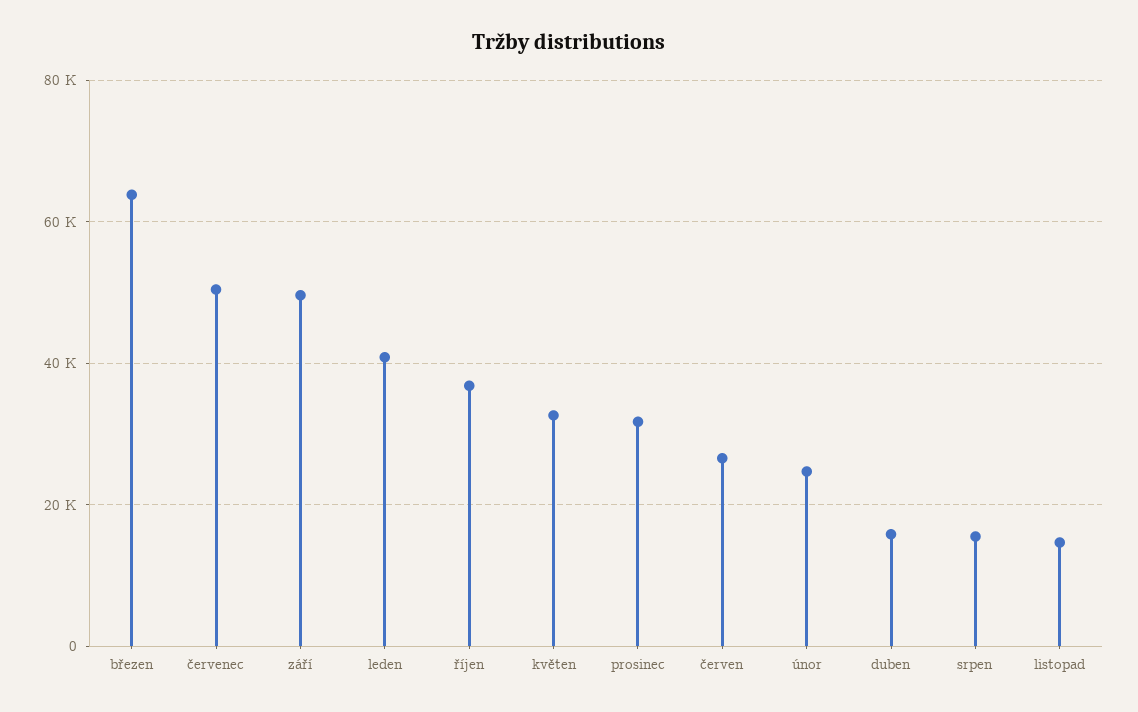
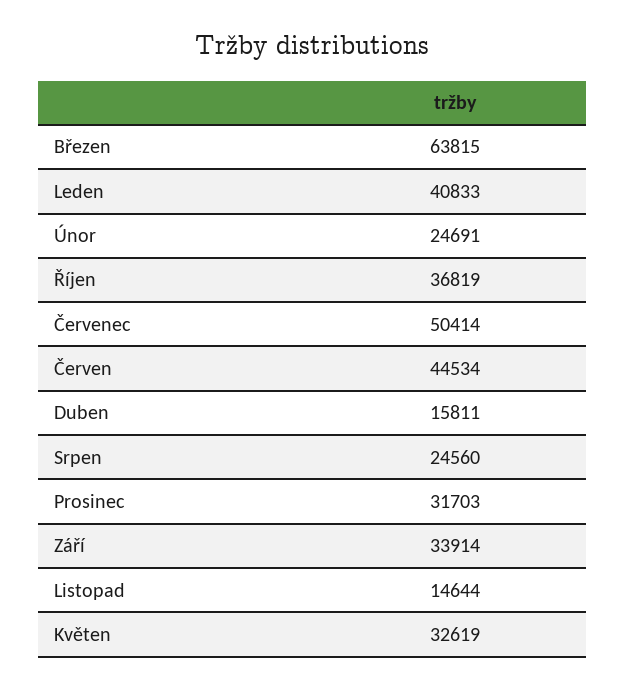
září: 50000 -> 33914
červen: 26000 -> 44534
srpen: 16000 -> 24560

